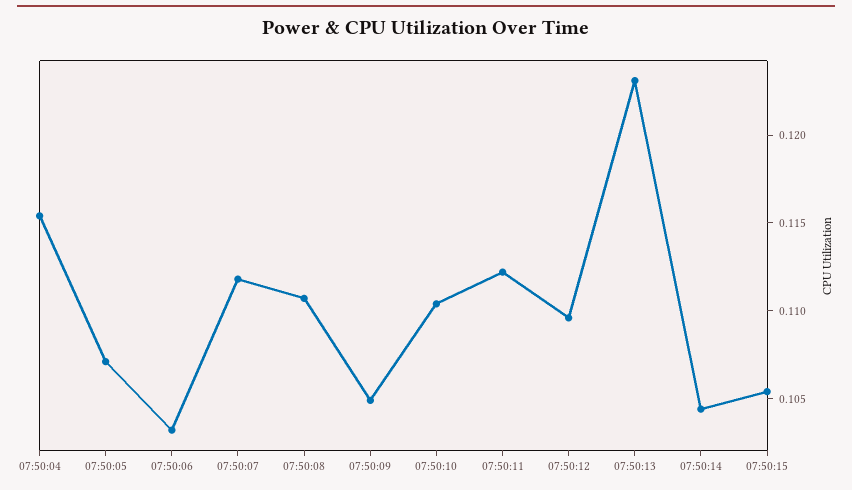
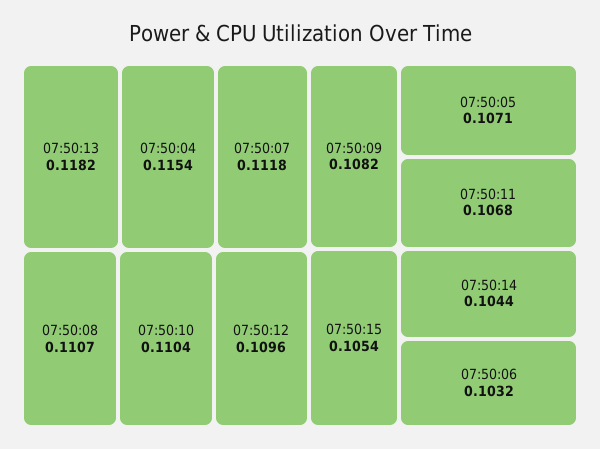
07:50:09: 0.105 -> 0.1082
07:50:11: 0.112 -> 0.1068
07:50:13: 0.123 -> 0.1182

